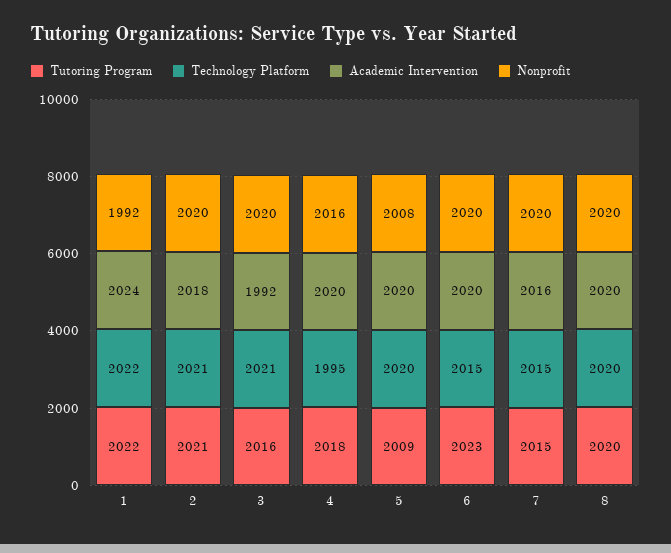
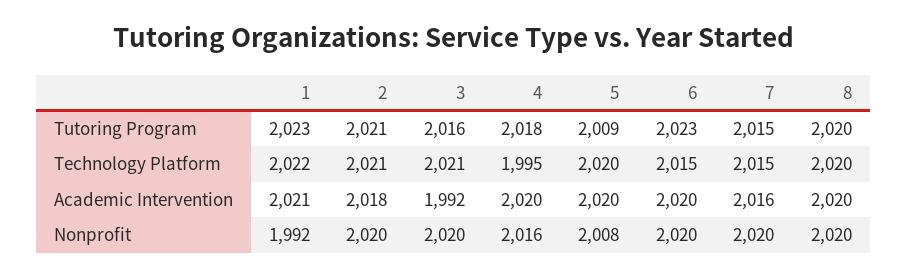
Tutoring Program, 1: 2022 -> 2023
Academic Intervention, 1: 2024 -> 2021

